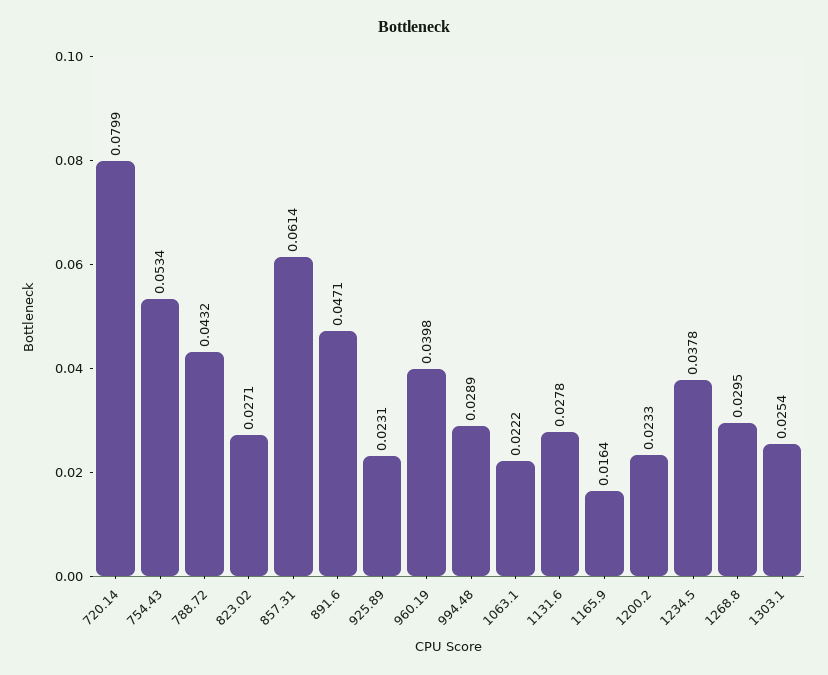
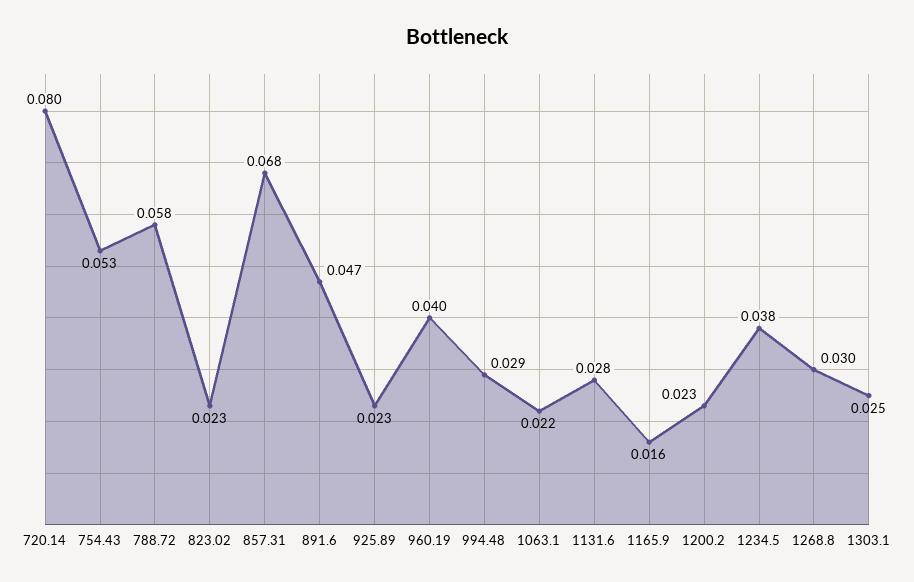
788.72: 0.0432 -> 0.058
823.02: 0.0271 -> 0.023
857.31: 0.0614 -> 0.068

